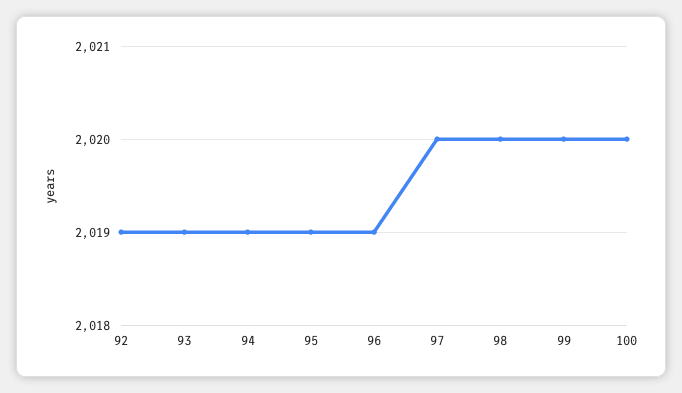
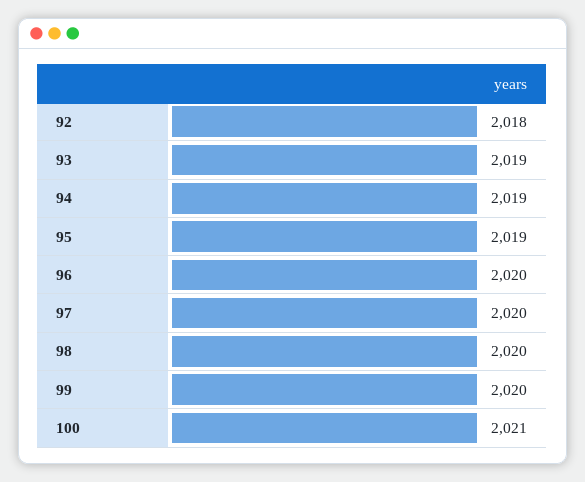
92: 2019 -> 2018
96: 2019 -> 2020
100: 2020 -> 2021

